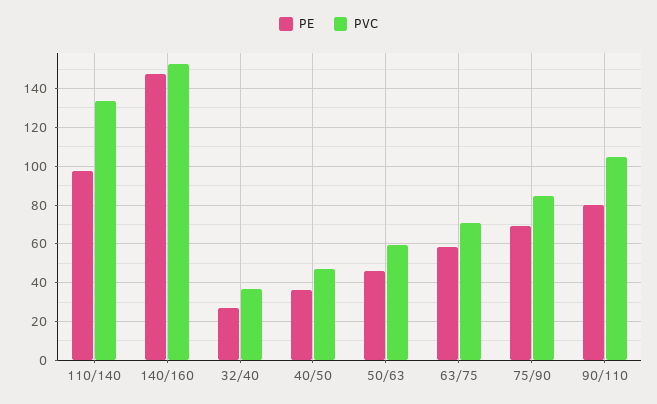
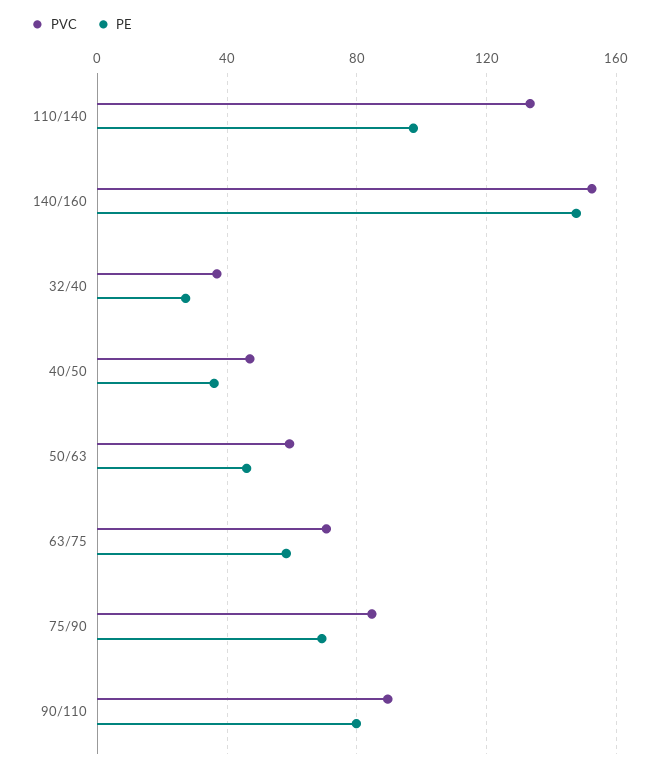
PVC, 90/110: 105 -> 90

